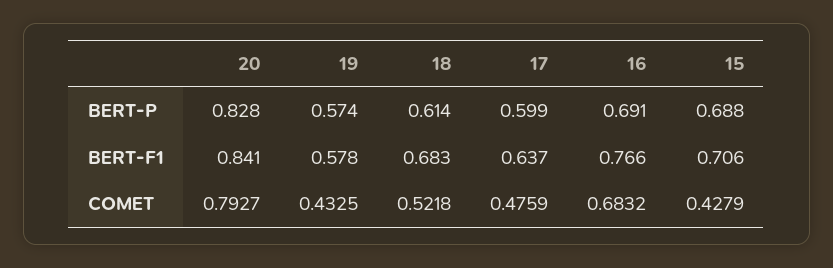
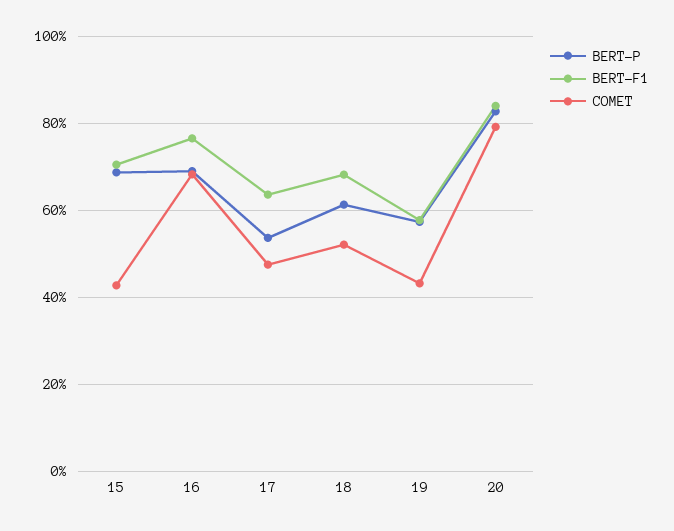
BERT-P, 17: 0.599 -> 0.54

